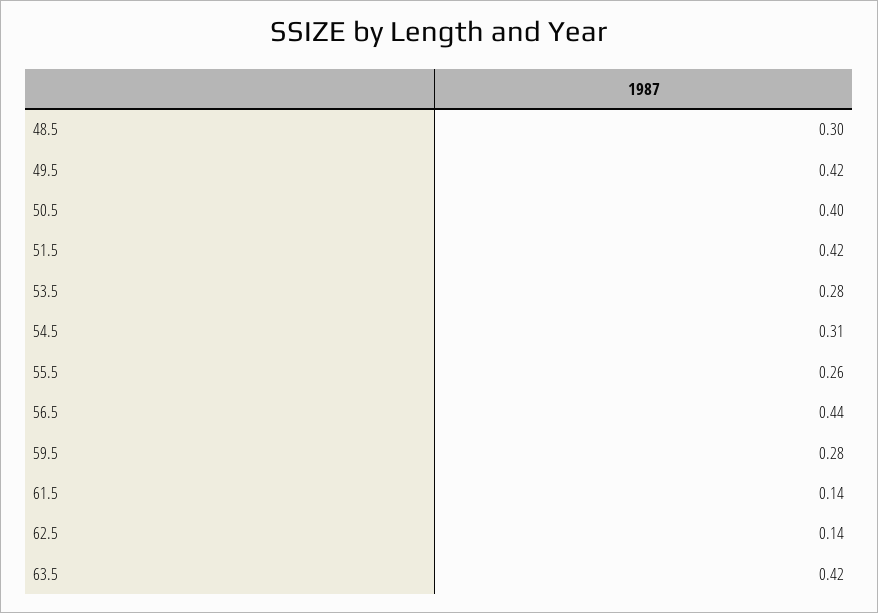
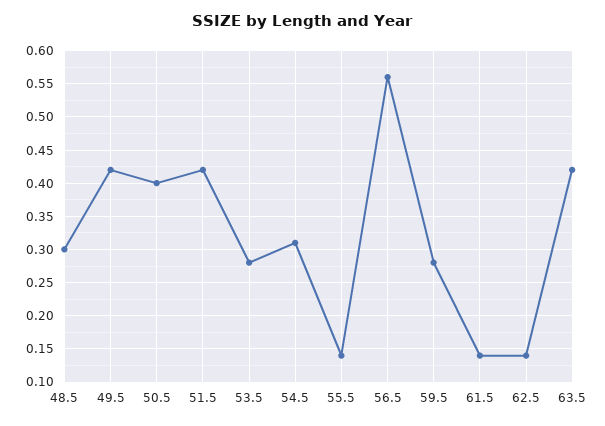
55.5: 0.26 -> 0.14
56.5: 0.44 -> 0.56

